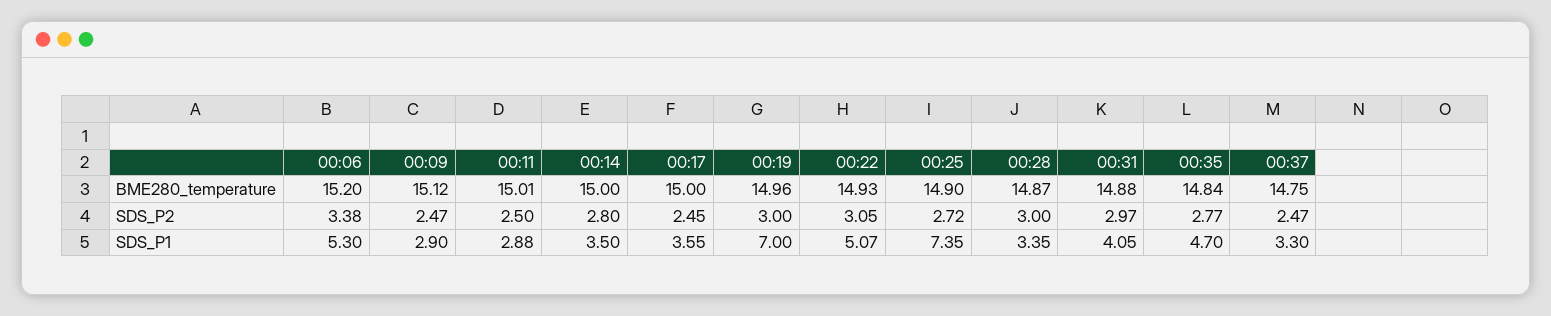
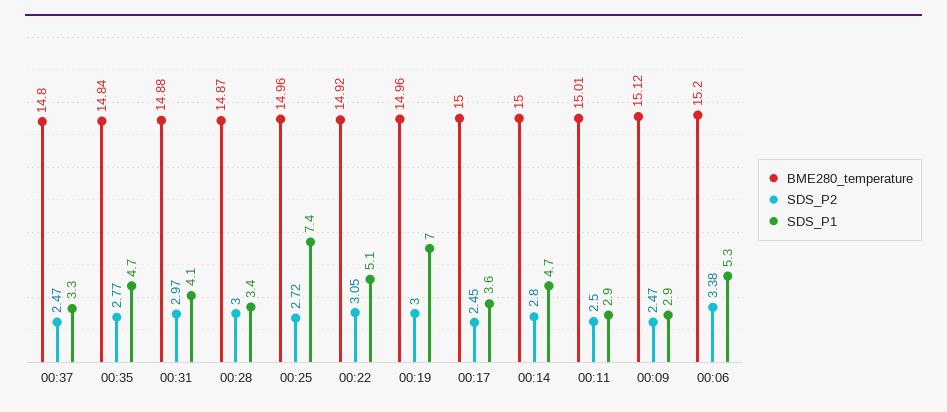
BME280_temperature, 00:22: 14.93 -> 14.92
BME280_temperature, 00:25: 14.9 -> 14.96
BME280_temperature, 00:37: 14.75 -> 14.8
SDS_P1, 00:14: 3.5 -> 4.7

